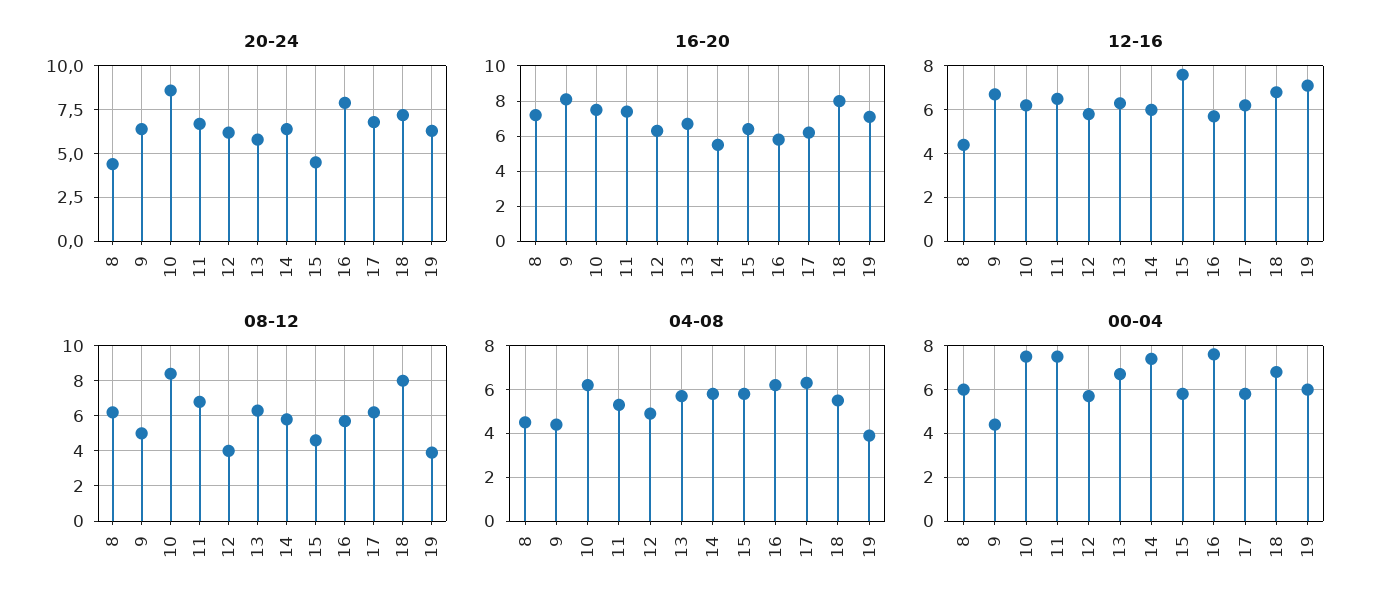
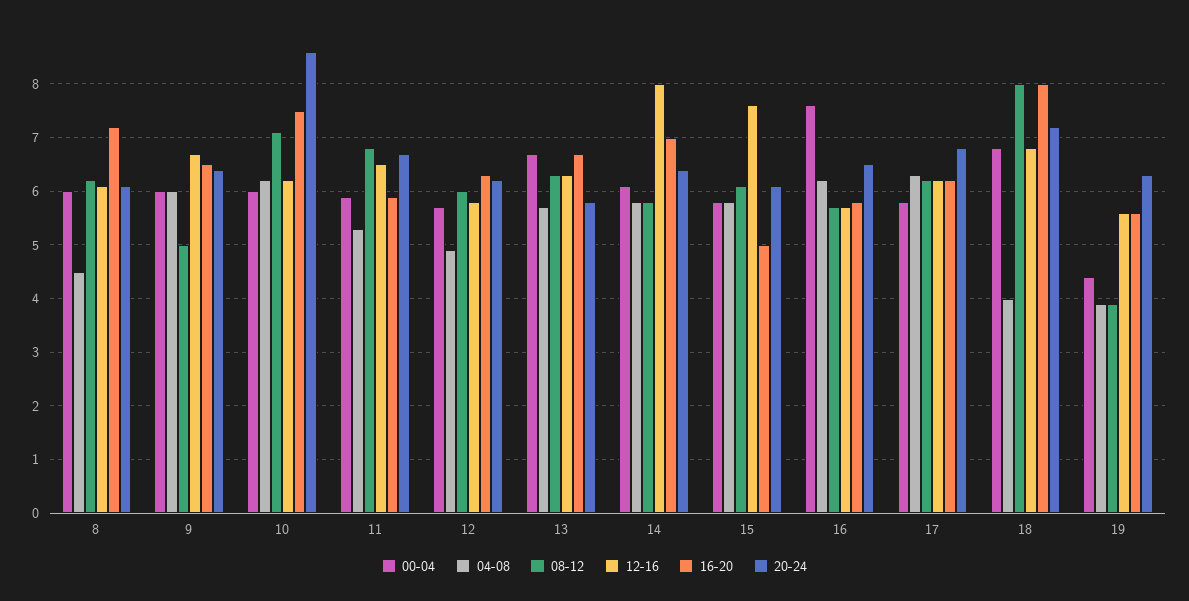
20-24, 8: 4.5 -> 6
20-24, 15: 4.5 -> 6
20-24, 16: 8 -> 6.5
16-20, 9: 8 -> 6.5
16-20, 11: 7.5 -> 6
16-20, 14: 5.5 -> 7
16-20, 15: 6.5 -> 5
16-20, 19: 7 -> 5.5
12-16, 8: 4.5 -> 6
12-16, 14: 6 -> 8
12-16, 19: 7 -> 5.5
08-12, 10: 8.5 -> 7
08-12, 12: 4 -> 6
08-12, 15: 4.5 -> 6
04-08, 9: 4.5 -> 6
04-08, 18: 5.5 -> 4
00-04, 9: 4.5 -> 6
00-04, 10: 7.5 -> 6
00-04, 11: 7.5 -> 6
00-04, 14: 7.5 -> 6
00-04, 19: 6 -> 4.5

